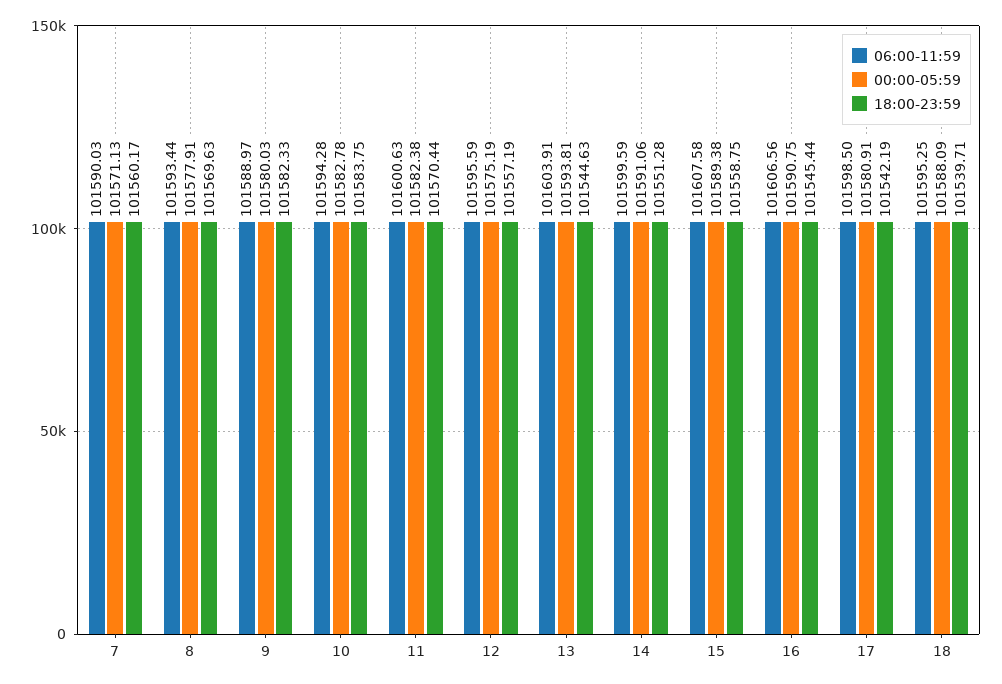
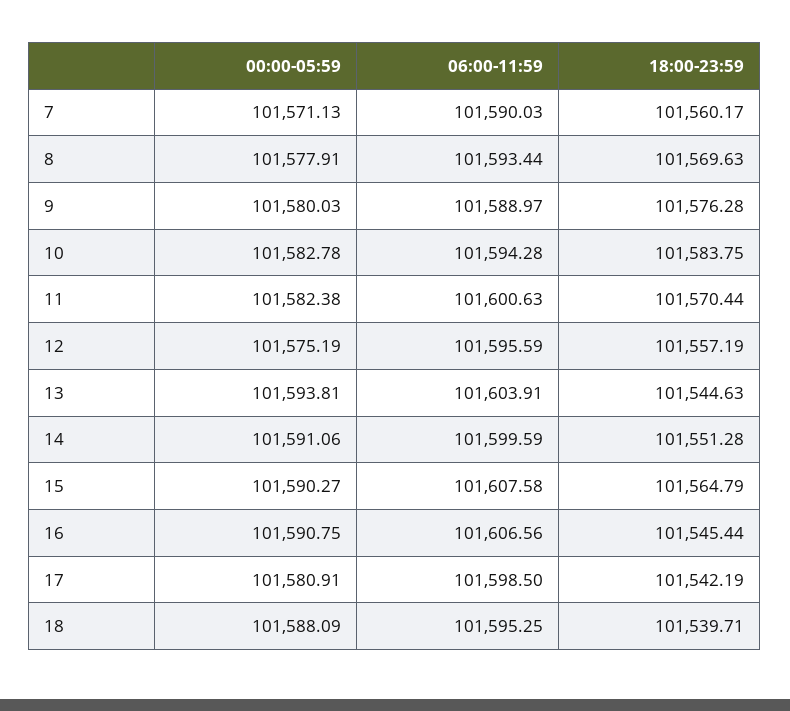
18:00-23:59, 9: 101582.33 -> 101576.28
00:00-05:59, 15: 101589.38 -> 101590.27
18:00-23:59, 15: 101558.75 -> 101564.79

